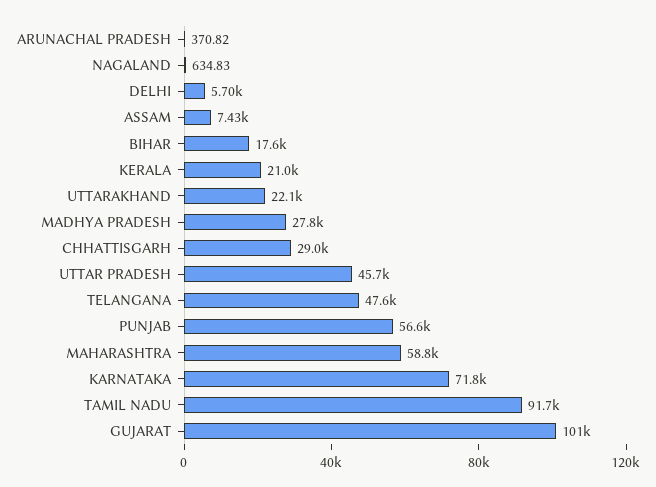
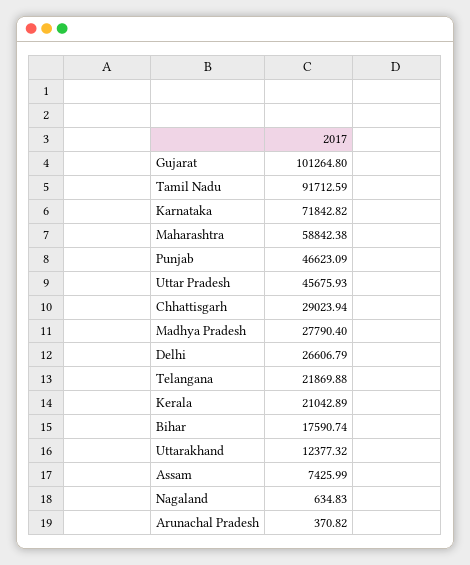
DELHI: 5700 -> 26606.79
UTTARAKHAND: 22100 -> 12377.32
TELANGANA: 47600 -> 21869.88
PUNJAB: 56600 -> 46623.09

